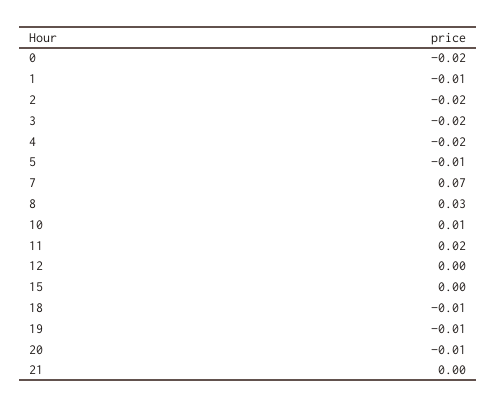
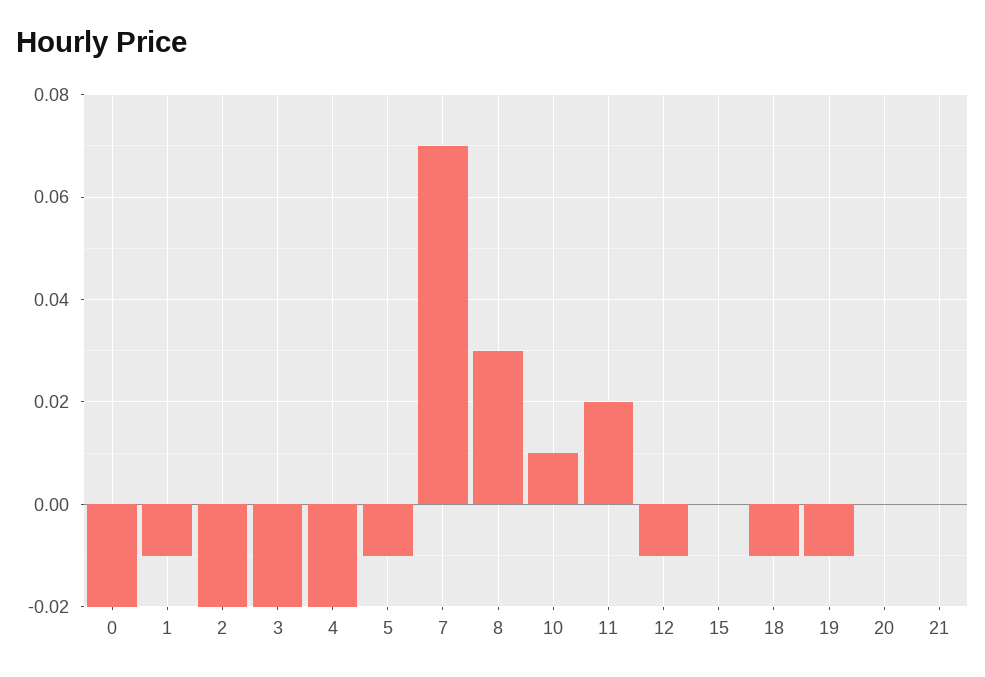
12: 0 -> -0.01
20: -0.01 -> 0

